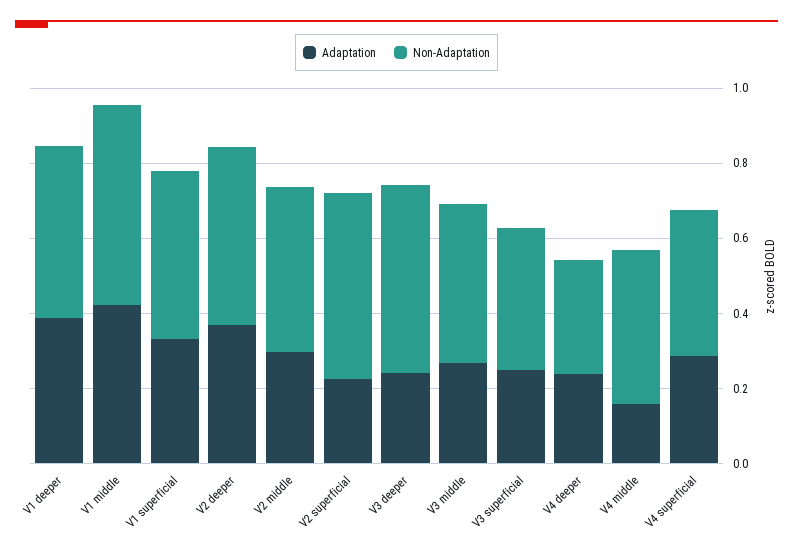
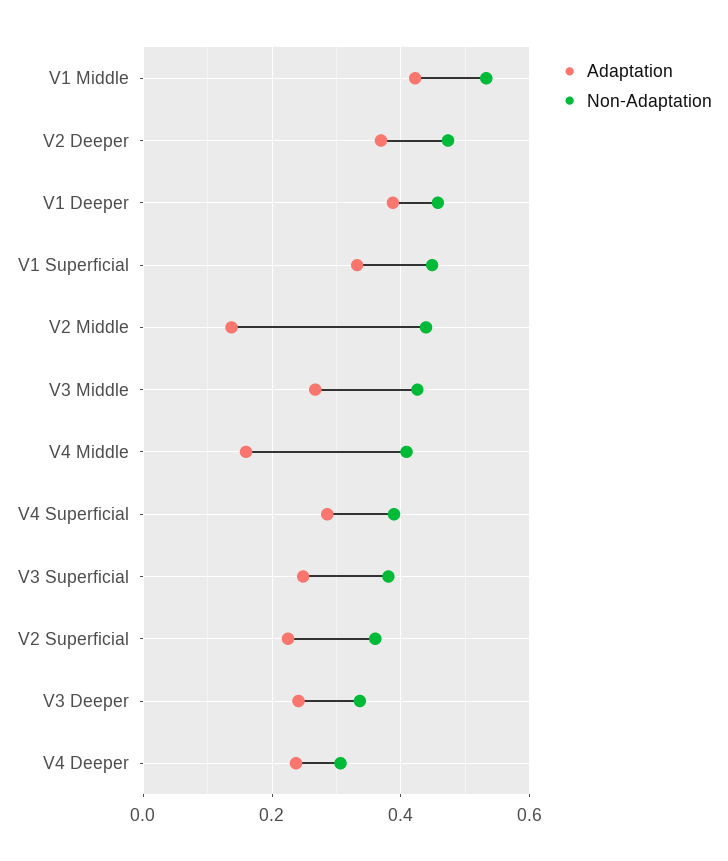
Adaptation, V2 middle: 0.3 -> 0.14
Non-Adaptation, V2 superficial: 0.5 -> 0.36
Non-Adaptation, V3 deeper: 0.5 -> 0.34

